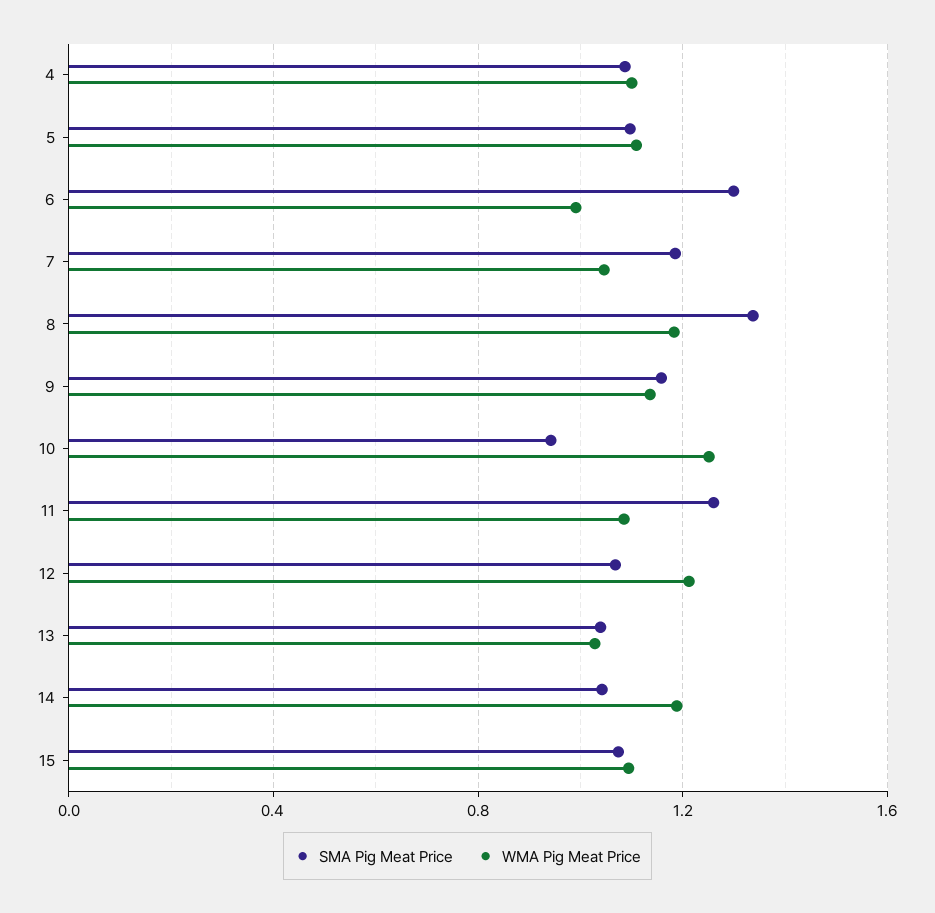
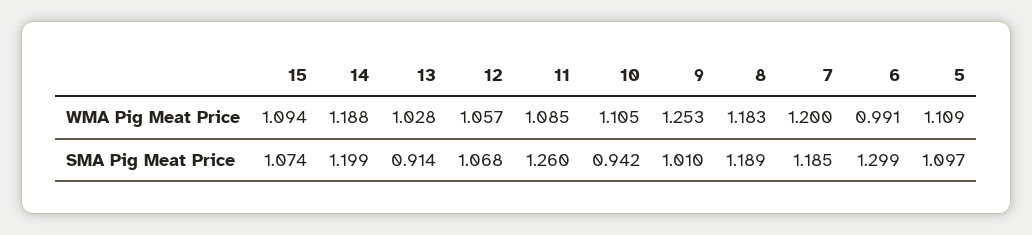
SMA Pig Meat Price, 4: 1.1 -> none
WMA Pig Meat Price, 4: 1.1 -> none
WMA Pig Meat Price, 7: 1.05 -> 1.2
SMA Pig Meat Price, 8: 1.35 -> 1.189
SMA Pig Meat Price, 9: 1.15 -> 1.01
WMA Pig Meat Price, 9: 1.15 -> 1.253
WMA Pig Meat Price, 10: 1.25 -> 1.105
WMA Pig Meat Price, 12: 1.2 -> 1.057
SMA Pig Meat Price, 13: 1.05 -> 0.914
SMA Pig Meat Price, 14: 1.05 -> 1.199

